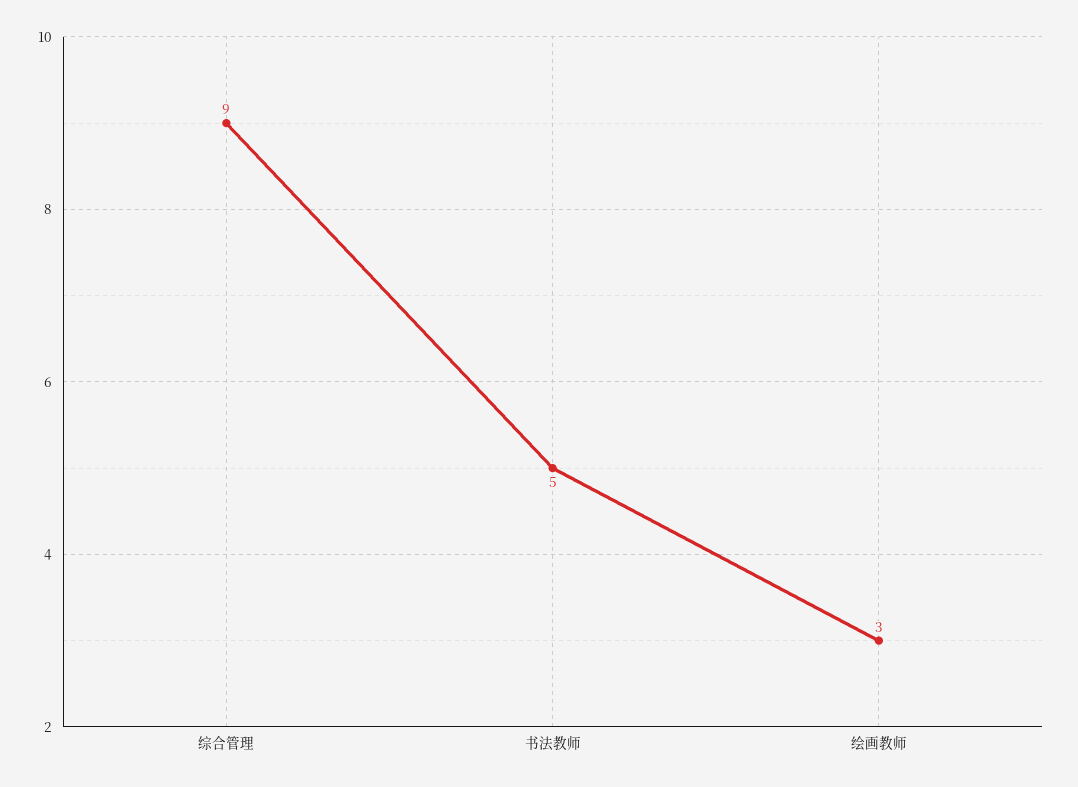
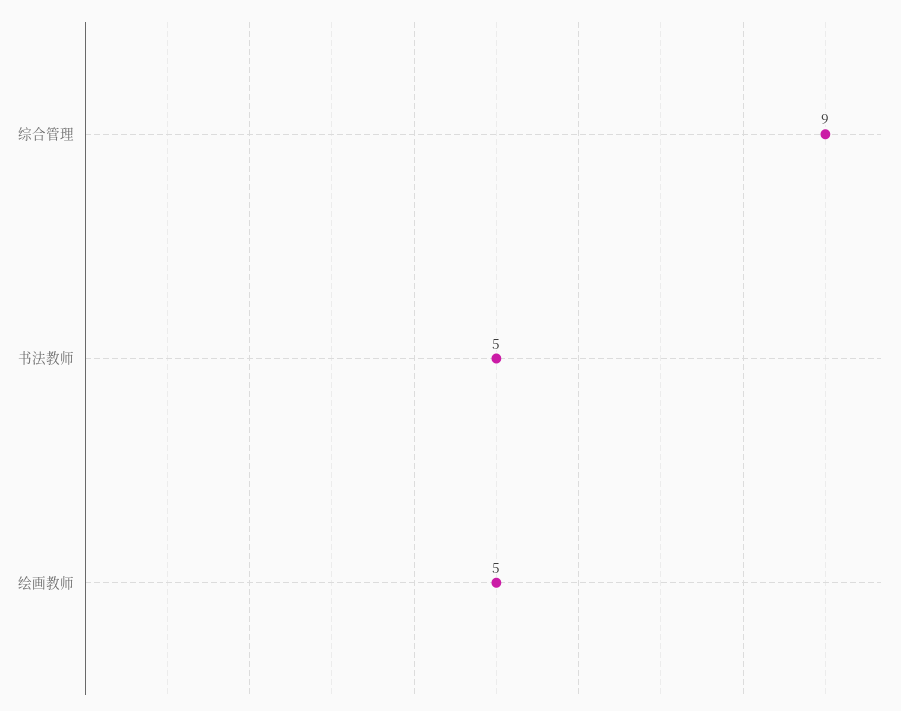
绘画教师: 3 -> 5

